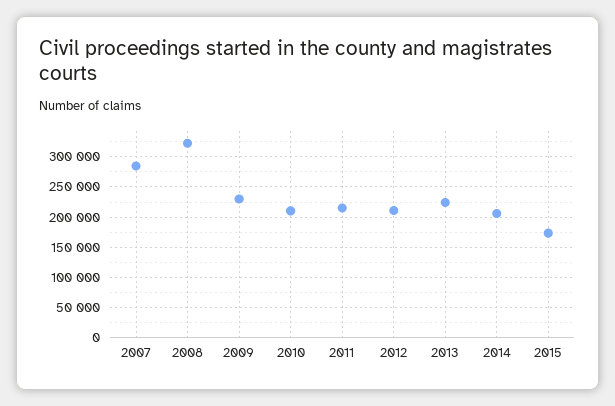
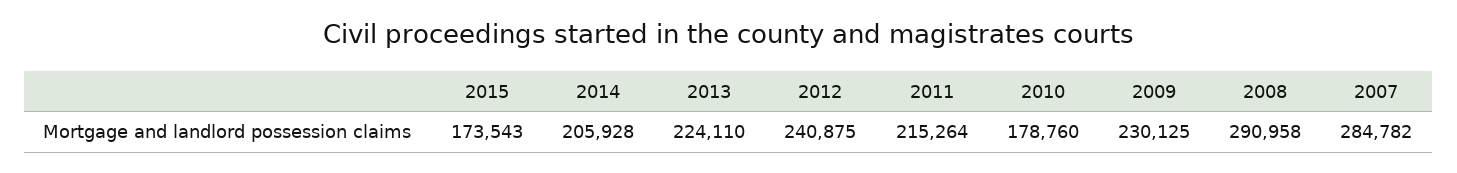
2008: 320000 -> 290958
2010: 210000 -> 178760
2012: 210000 -> 240875

